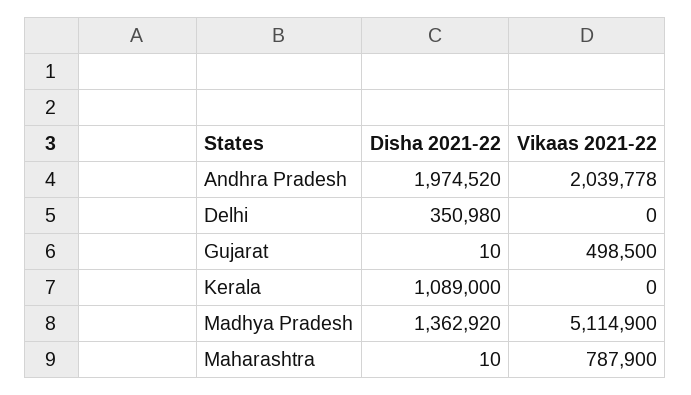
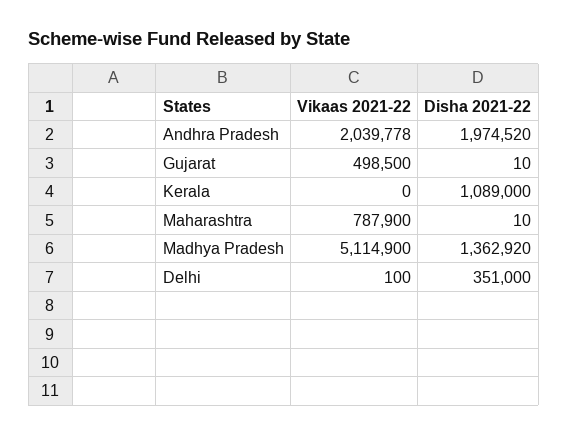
Disha 2021-22, Delhi: 350980 -> 351000
Vikaas 2021-22, Delhi: 0 -> 100

